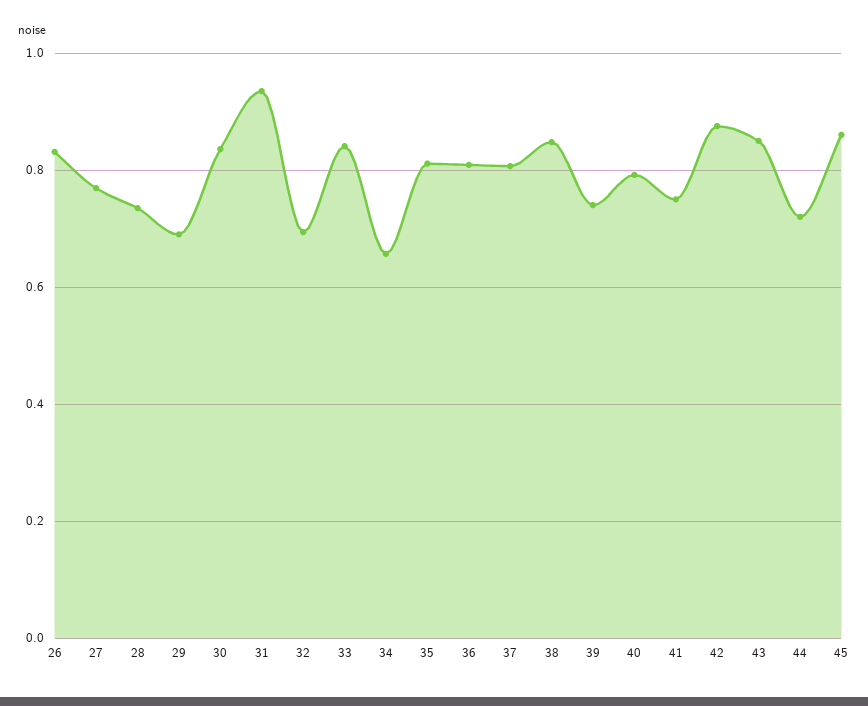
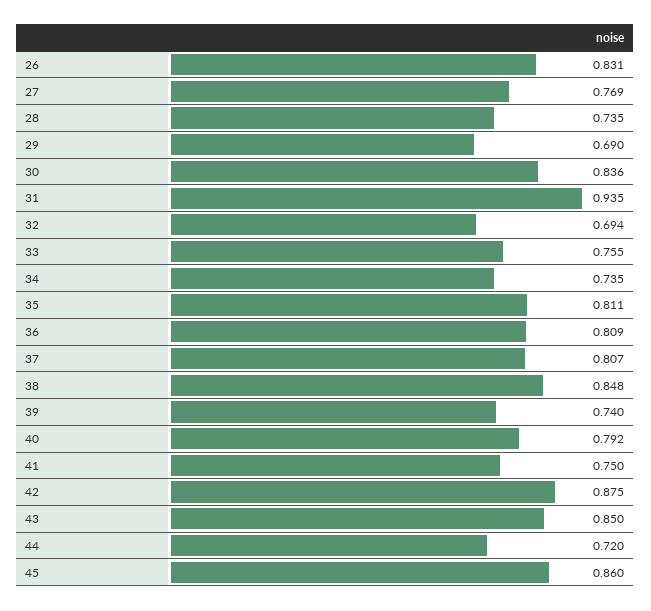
33: 0.84 -> 0.755
34: 0.66 -> 0.735

